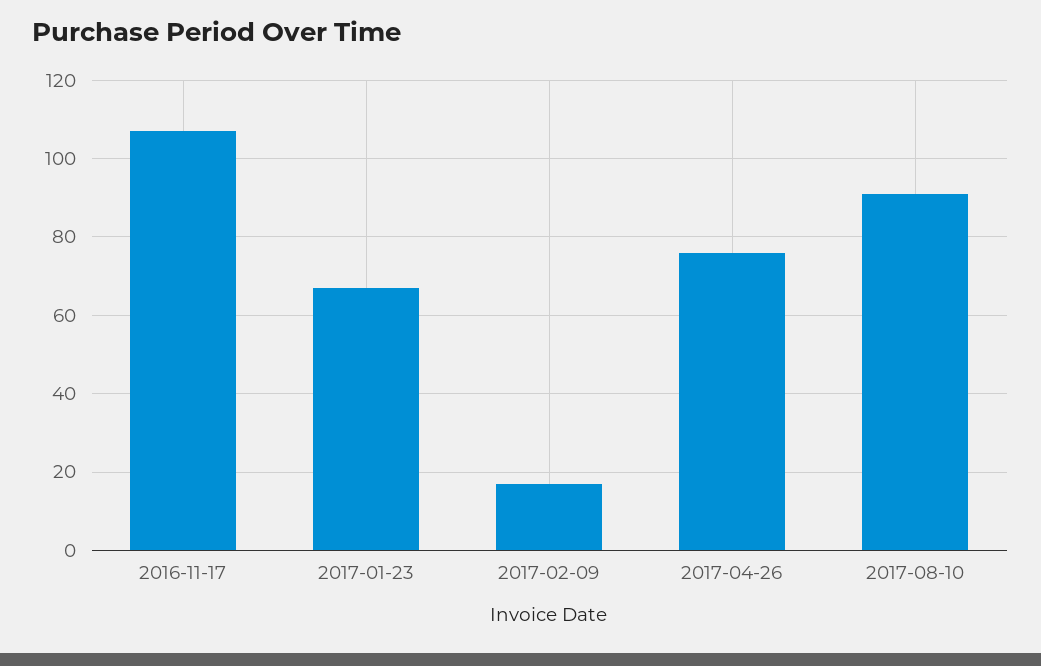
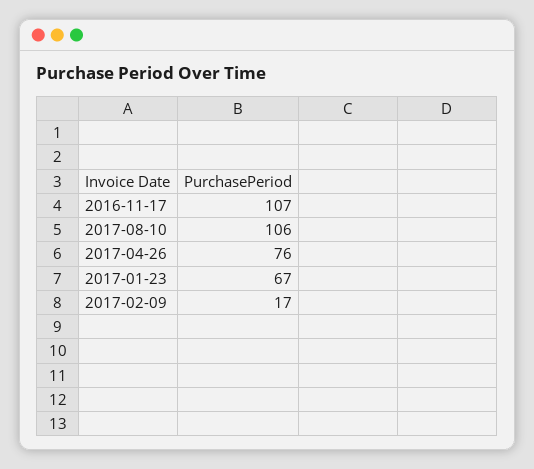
2017-08-10: 90 -> 106

